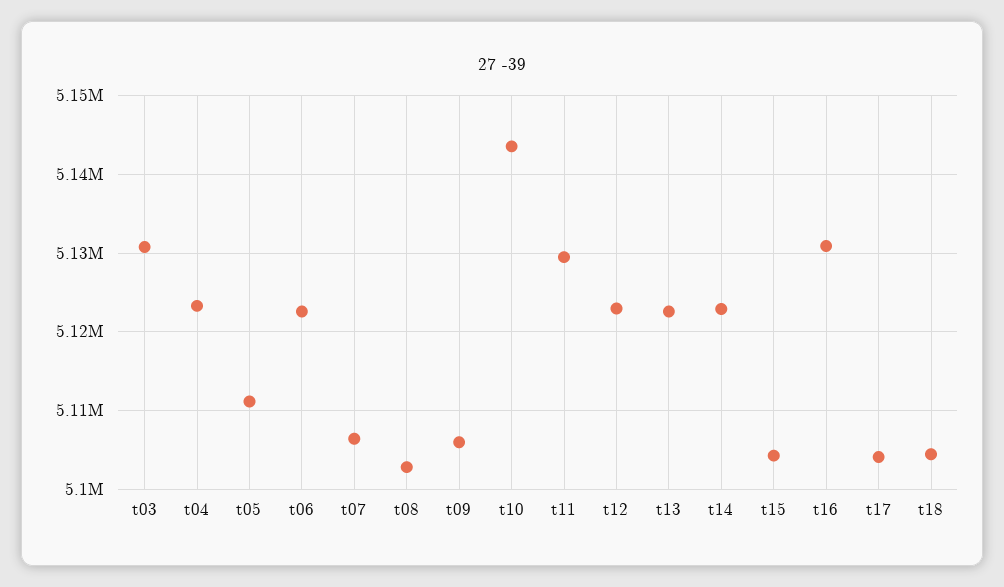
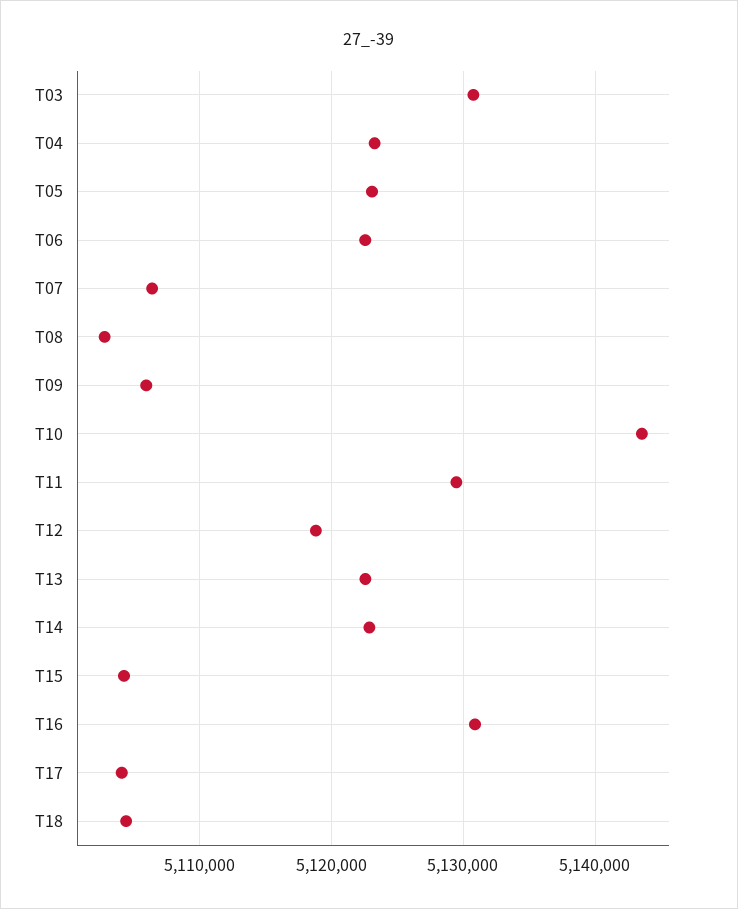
t05: 5111000 -> 5123000
t12: 5123000 -> 5119000

